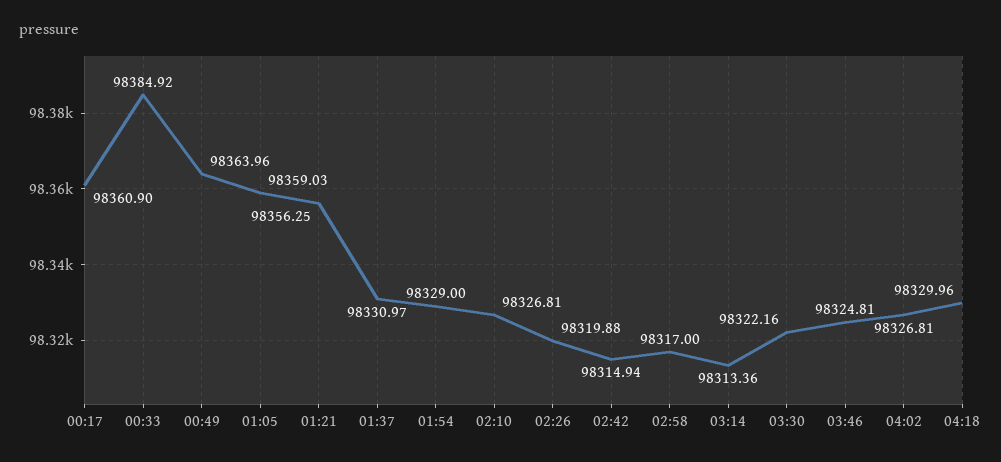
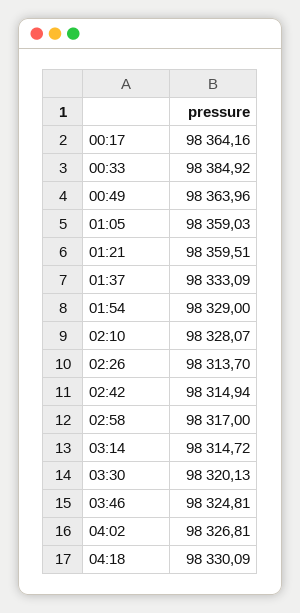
00:17: 98360.9 -> 98364.16
01:21: 98356.25 -> 98359.51
01:37: 98330.97 -> 98333.09
02:10: 98326.81 -> 98328.07
02:26: 98319.88 -> 98313.7
03:14: 98313.36 -> 98314.72
03:30: 98322.16 -> 98320.13
04:18: 98329.96 -> 98330.09

